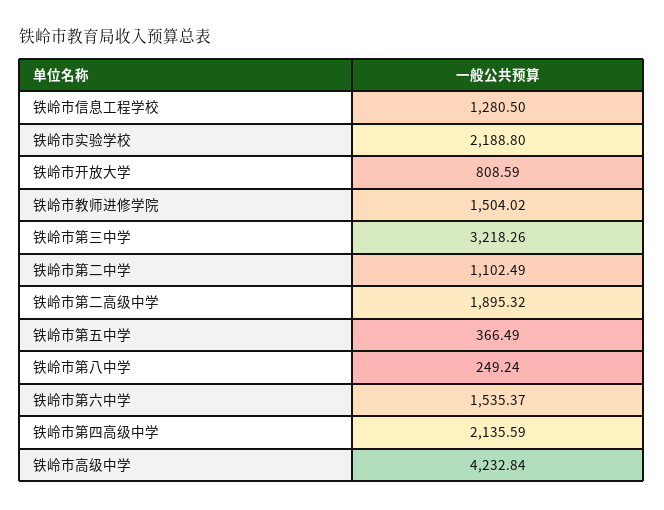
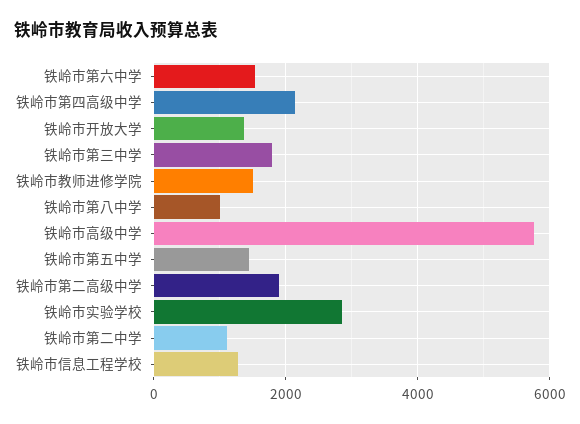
铁岭市实验学校: 2188.8 -> 2800
铁岭市开放大学: 808.59 -> 1400
铁岭市第三中学: 3218.26 -> 1800
铁岭市第五中学: 366.49 -> 1400
铁岭市第八中学: 249.24 -> 1000
铁岭市高级中学: 4232.84 -> 5800

